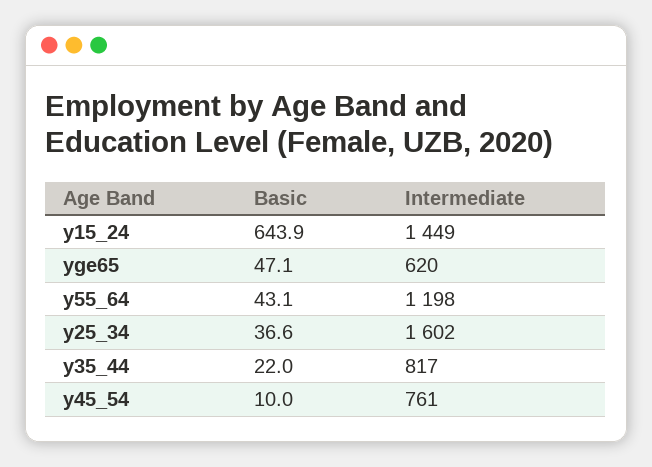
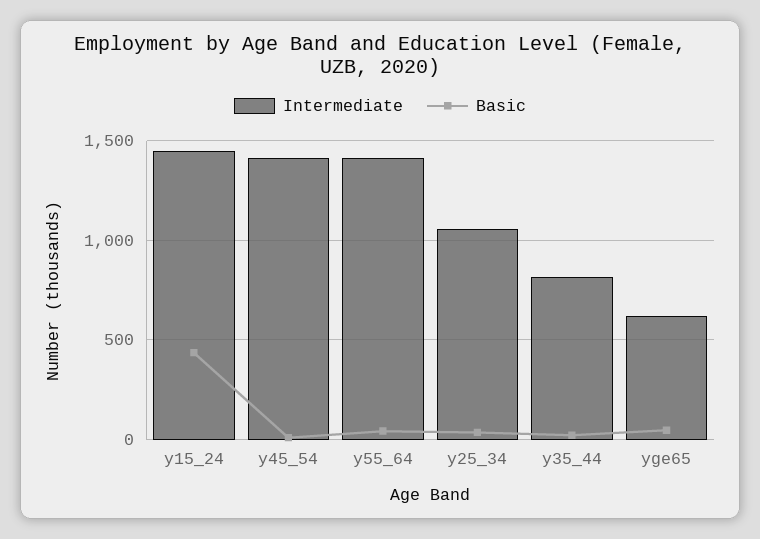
Basic, y15_24: 643.9 -> 450
Intermediate, y55_64: 1198 -> 1400
Intermediate, y25_34: 1602 -> 1050
Intermediate, y45_54: 761 -> 1400

